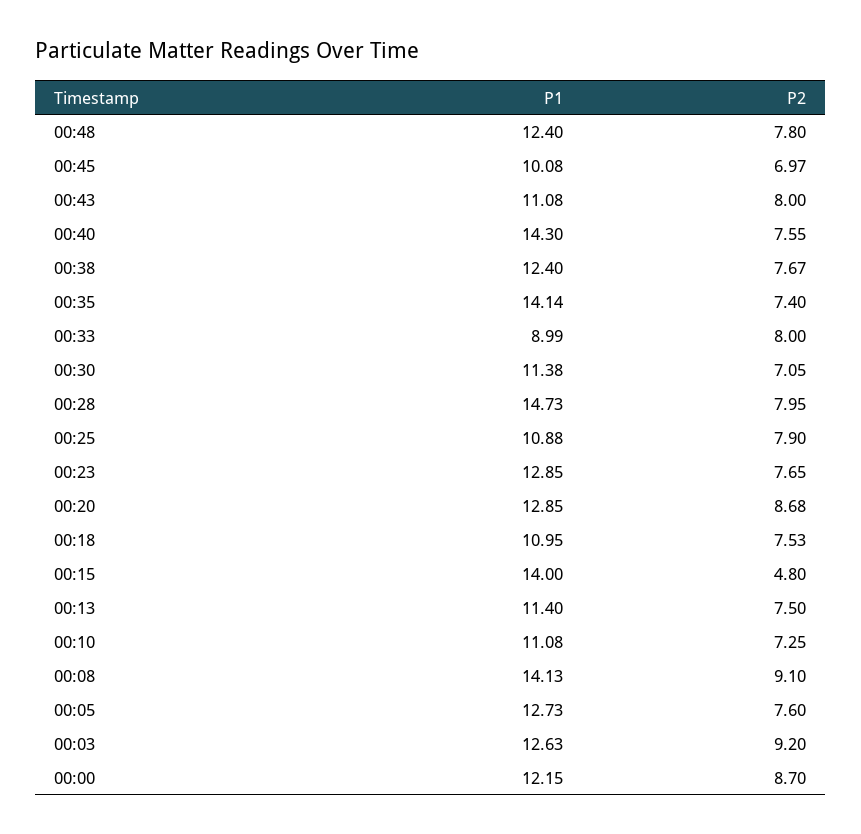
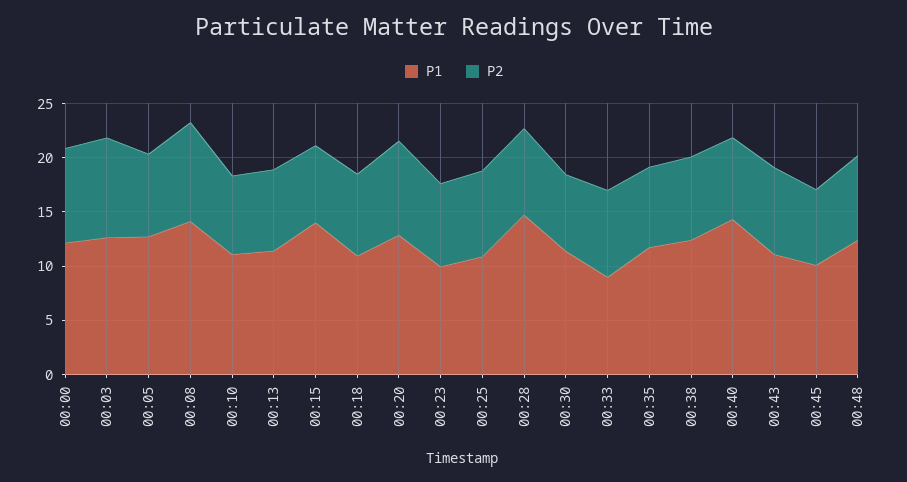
P1, 00:35: 14.14 -> 12
P1, 00:23: 12.85 -> 10
P2, 00:15: 4.8 -> 7

